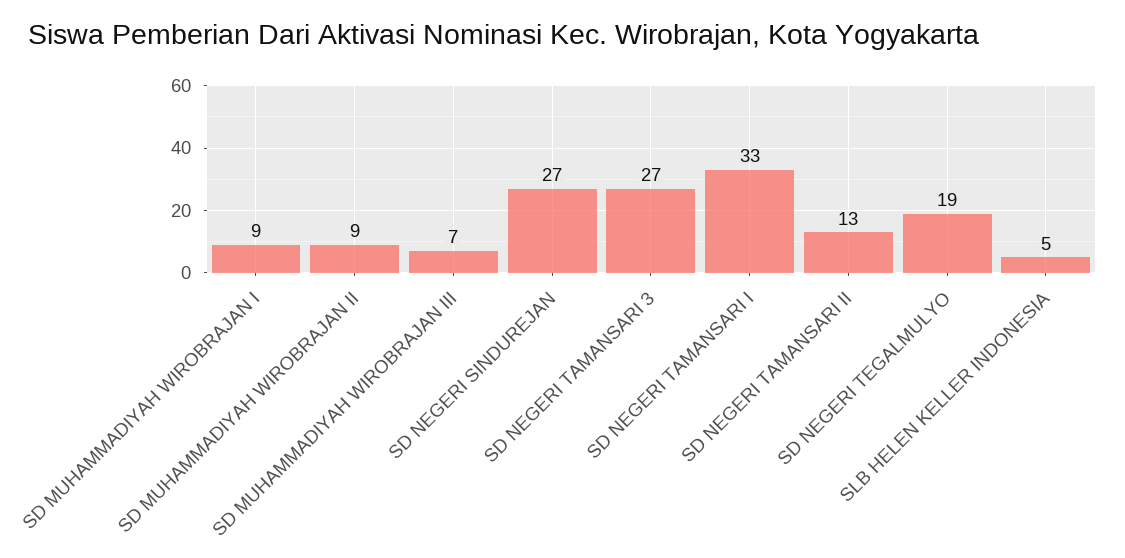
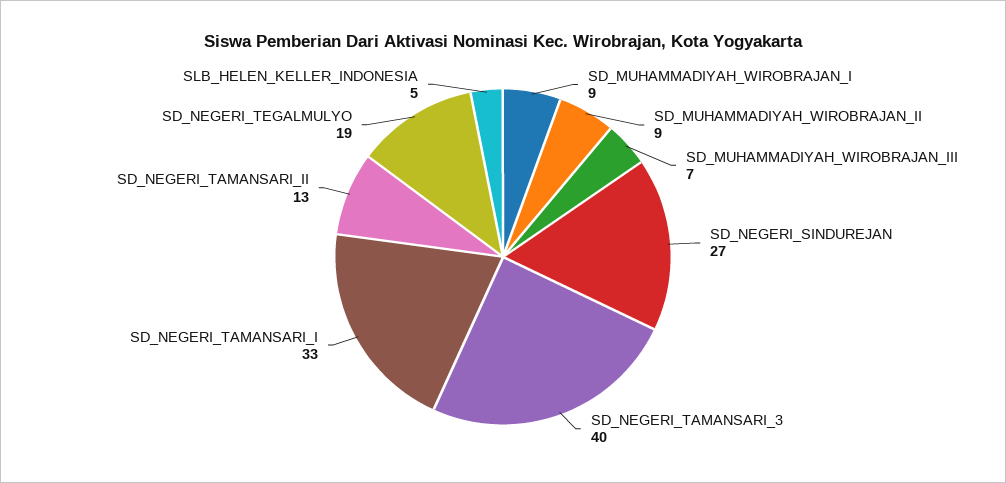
SD NEGERI TAMANSARI 3: 27 -> 40

